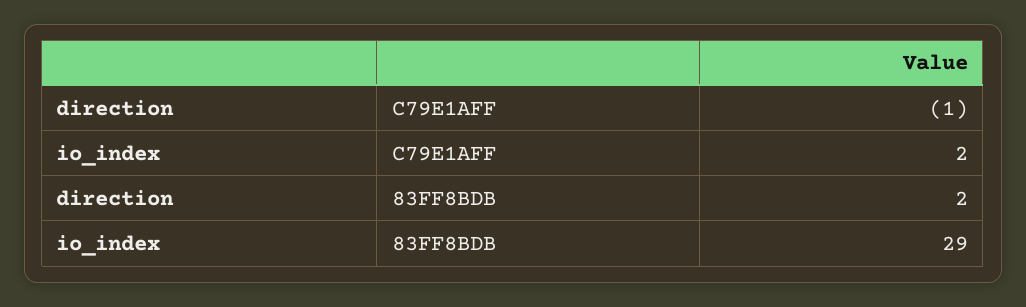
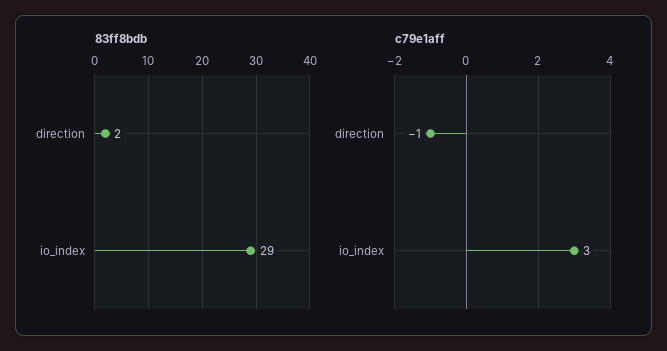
C79E1AFF, io_index: 2 -> 3

